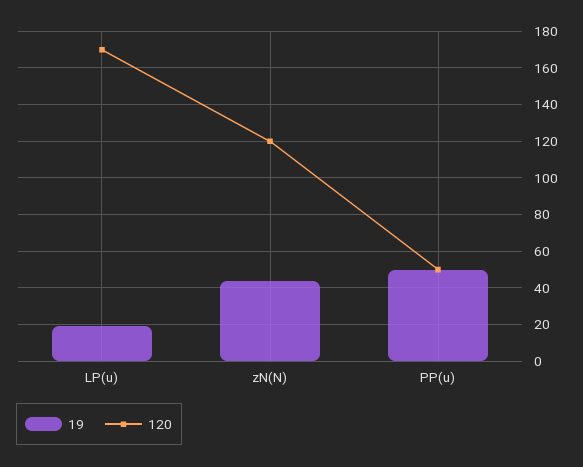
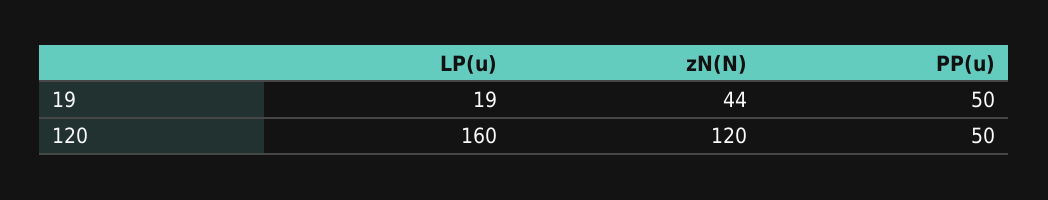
120, LΡ(u): 170 -> 160

